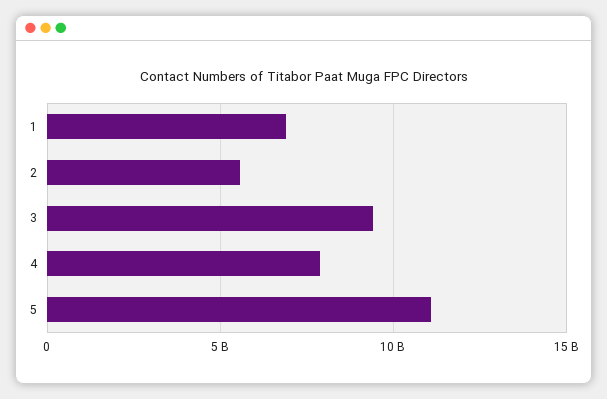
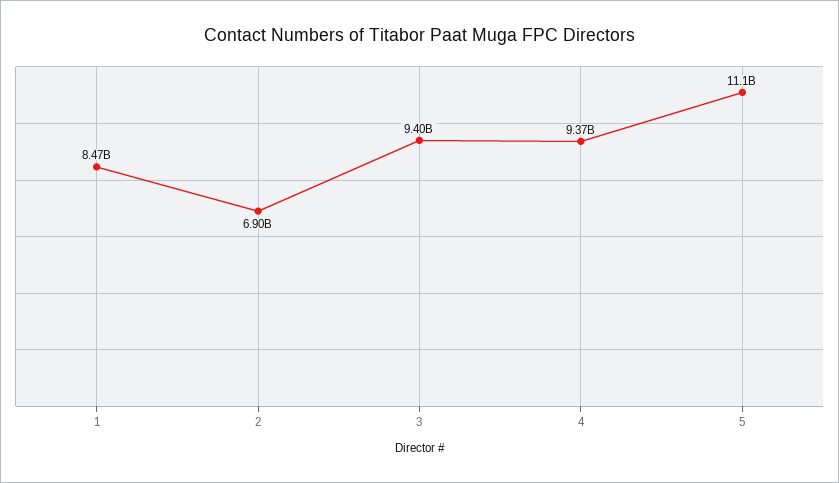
1: 7000000000 -> 8470000000
2: 5500000000 -> 6900000000
4: 8000000000 -> 9370000000

